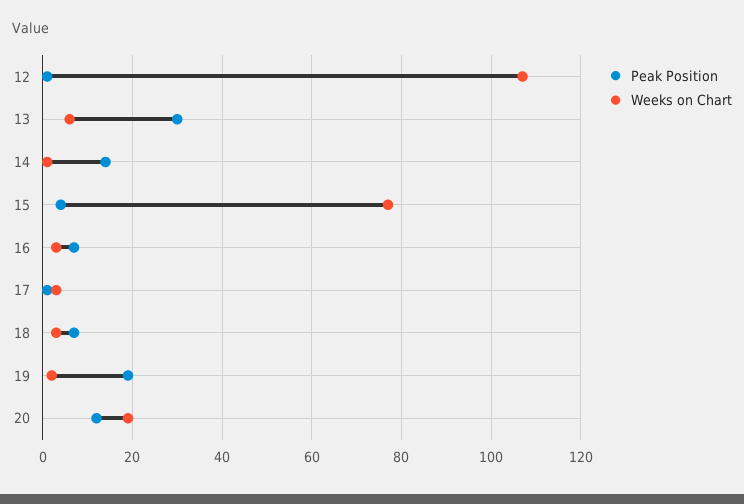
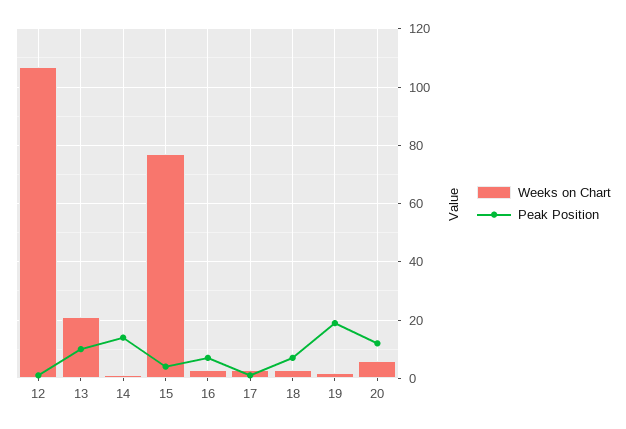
Peak Position, 13: 30 -> 10
Weeks on Chart, 13: 5 -> 20
Weeks on Chart, 20: 20 -> 5

